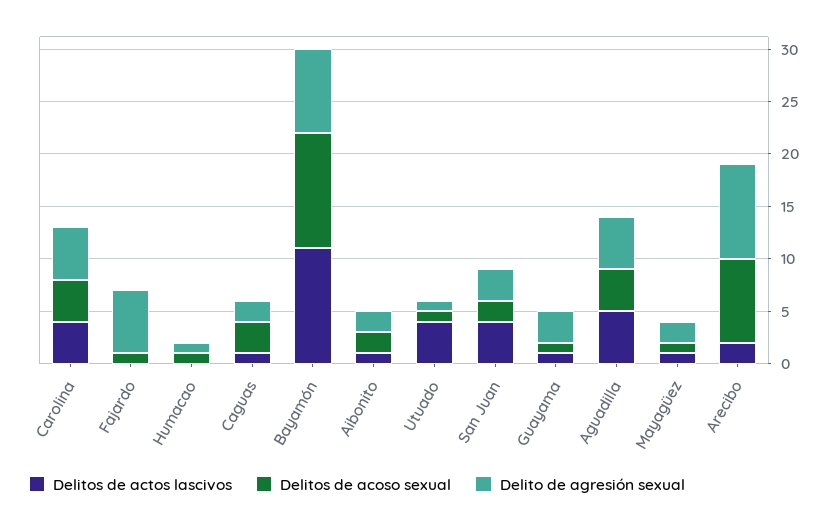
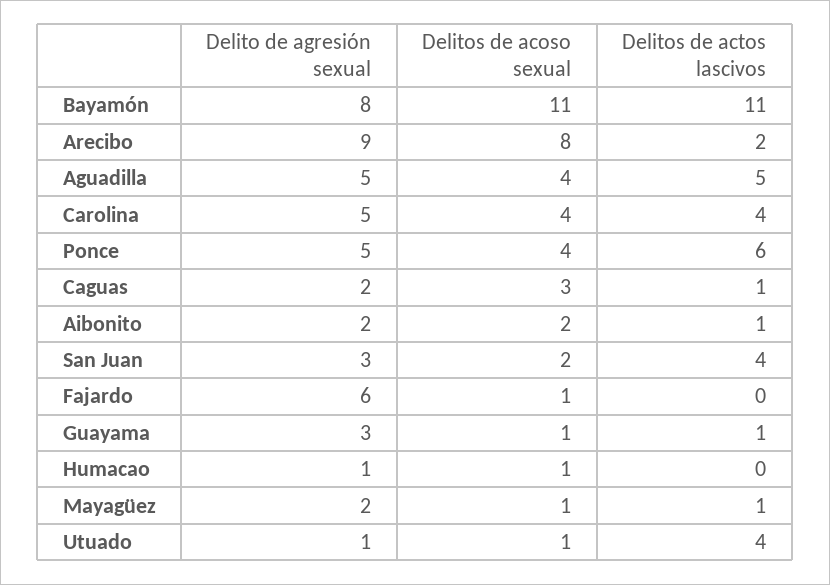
Delito de agresión sexual, Ponce: none -> 5
Delitos de acoso sexual, Ponce: none -> 4
Delitos de actos lascivos, Ponce: none -> 6

